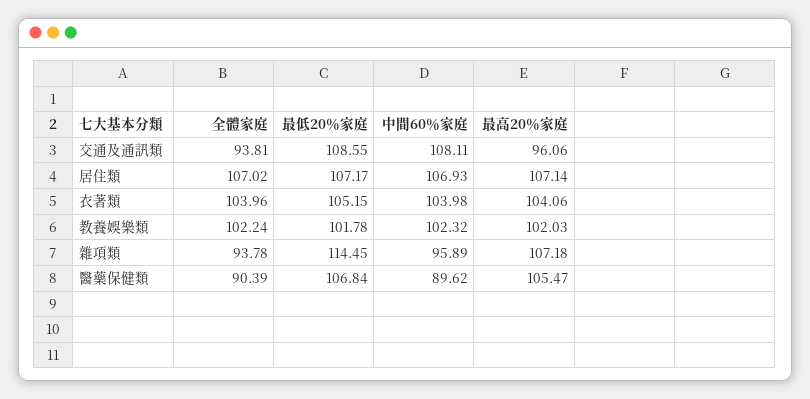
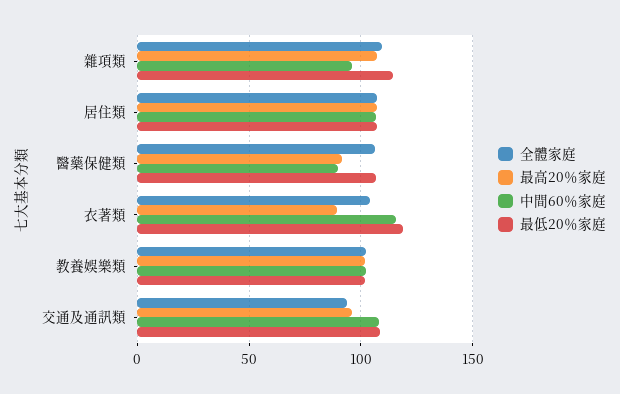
最低20％家庭, 衣著類: 105.15 -> 120
中間60％家庭, 衣著類: 103.98 -> 115
最高20％家庭, 衣著類: 104.06 -> 90
全體家庭, 雜項類: 93.78 -> 110
全體家庭, 醫藥保健類: 90.39 -> 105
最高20％家庭, 醫藥保健類: 105.47 -> 90

